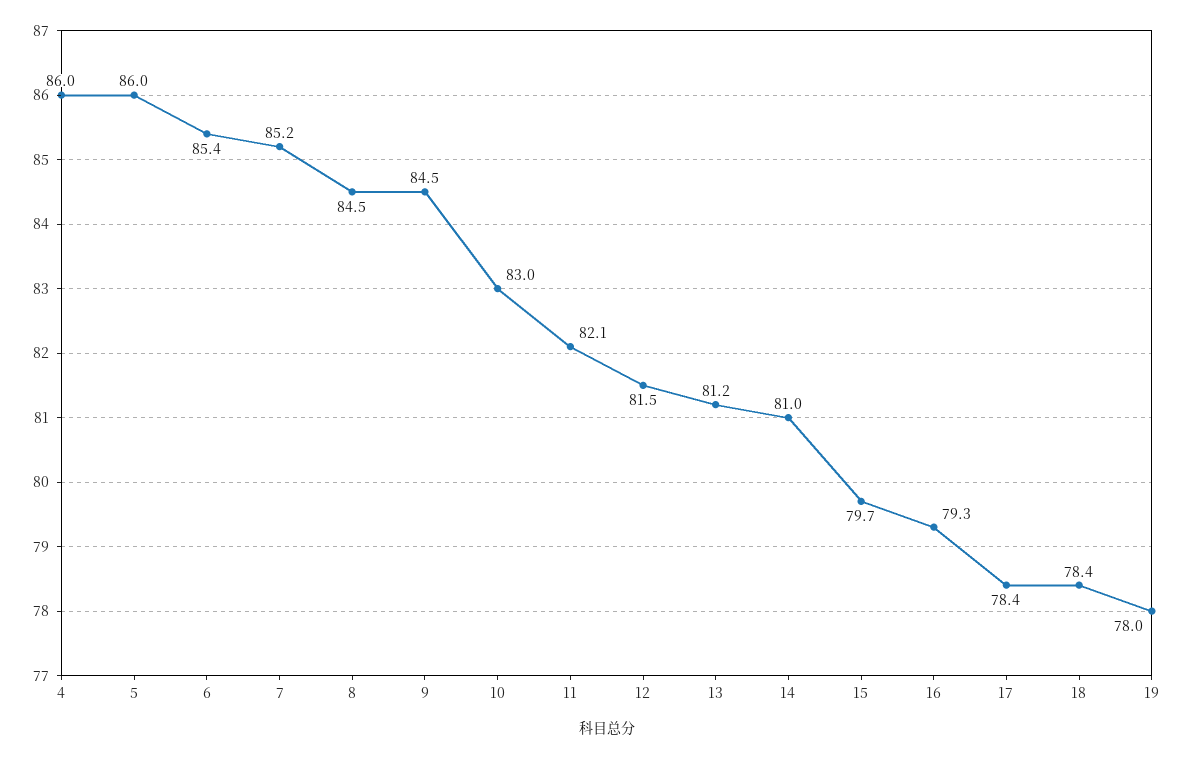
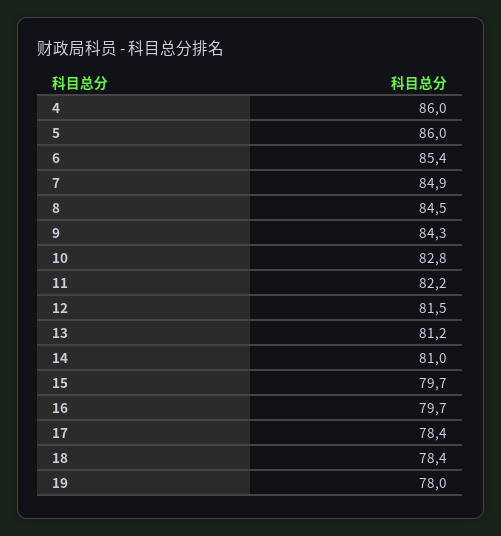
7: 85.2 -> 84.9
9: 84.5 -> 84.3
10: 83 -> 82.8
11: 82.1 -> 82.2
16: 79.3 -> 79.7

